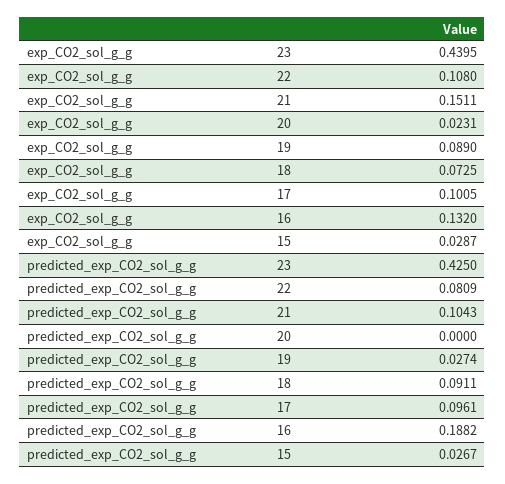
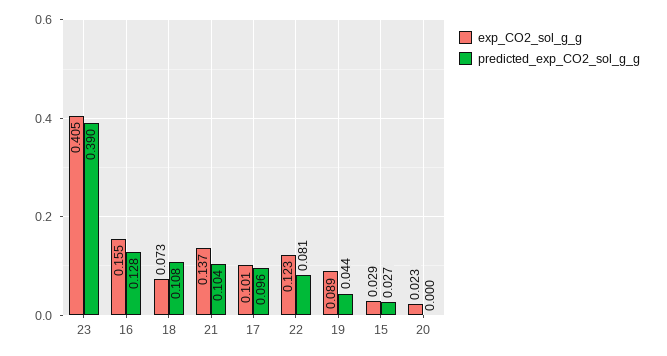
exp_CO2_sol_g_g, 23: 0.4395 -> 0.405
exp_CO2_sol_g_g, 22: 0.108 -> 0.123
exp_CO2_sol_g_g, 21: 0.1511 -> 0.137
exp_CO2_sol_g_g, 16: 0.132 -> 0.155
predicted_exp_CO2_sol_g_g, 23: 0.425 -> 0.39
predicted_exp_CO2_sol_g_g, 19: 0.0274 -> 0.044
predicted_exp_CO2_sol_g_g, 18: 0.0911 -> 0.108
predicted_exp_CO2_sol_g_g, 16: 0.1882 -> 0.128

